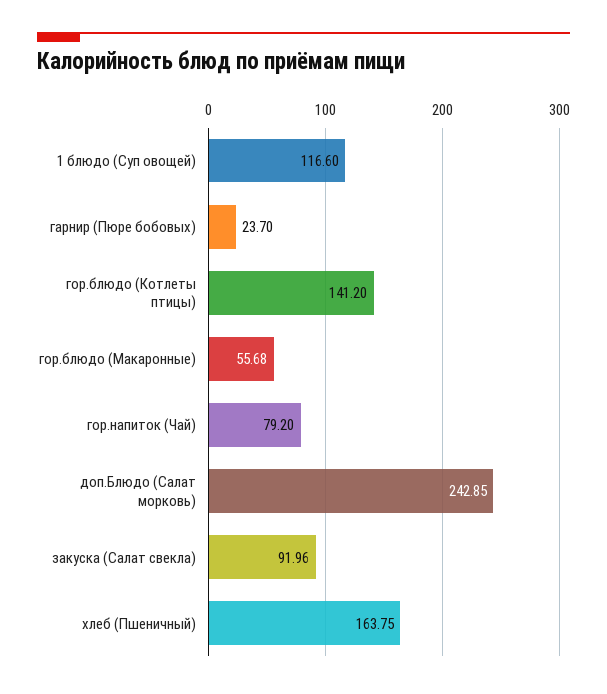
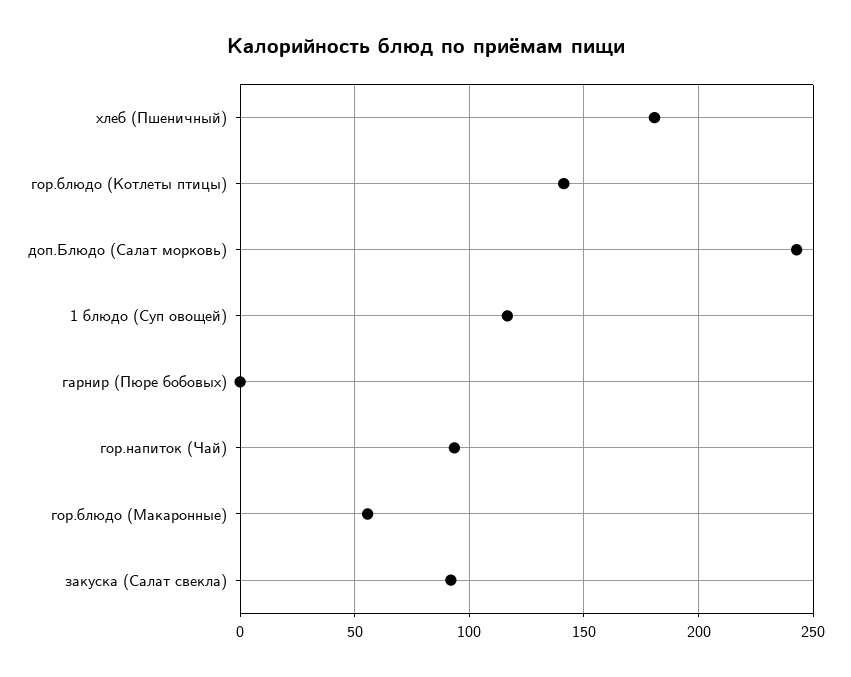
гарнир (Пюре бобовых): 23.7 -> 0
гор.напиток (Чай): 79.2 -> 95
хлеб (Пшеничный): 163.75 -> 180

